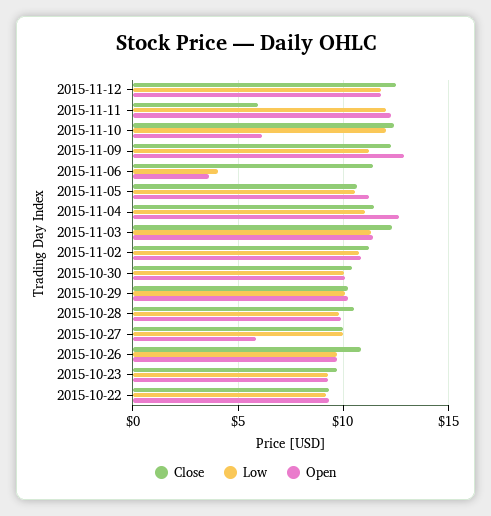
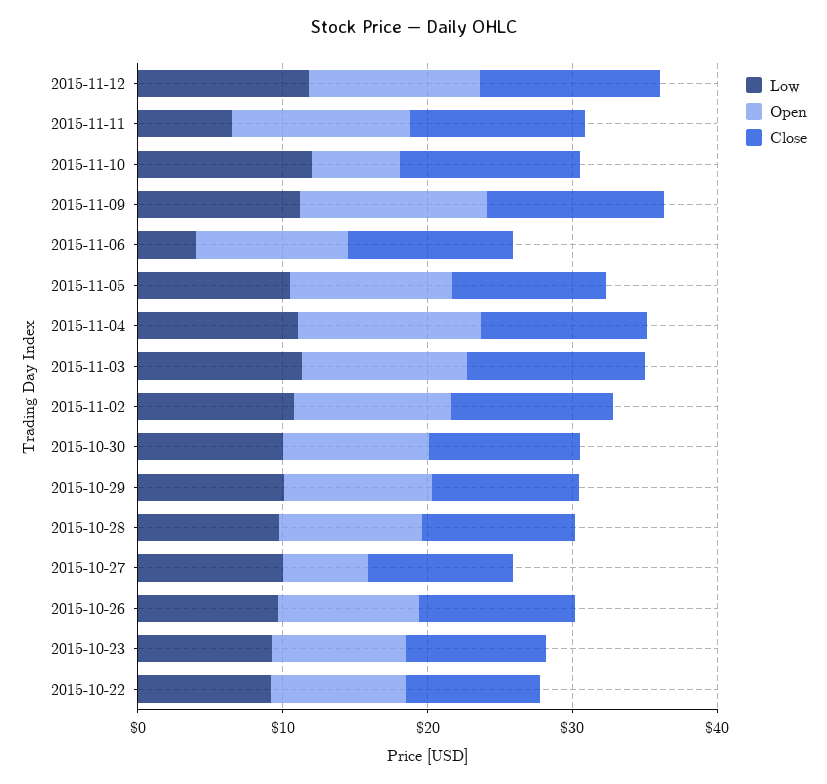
Close, 2015-11-11: 6 -> 12
Low, 2015-11-11: 12 -> 6
Open, 2015-11-06: 3.5 -> 10

